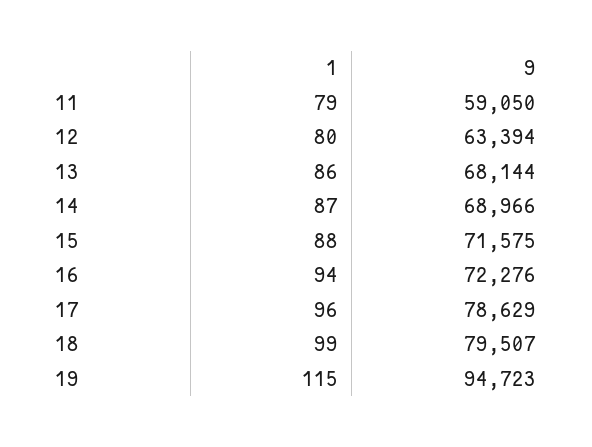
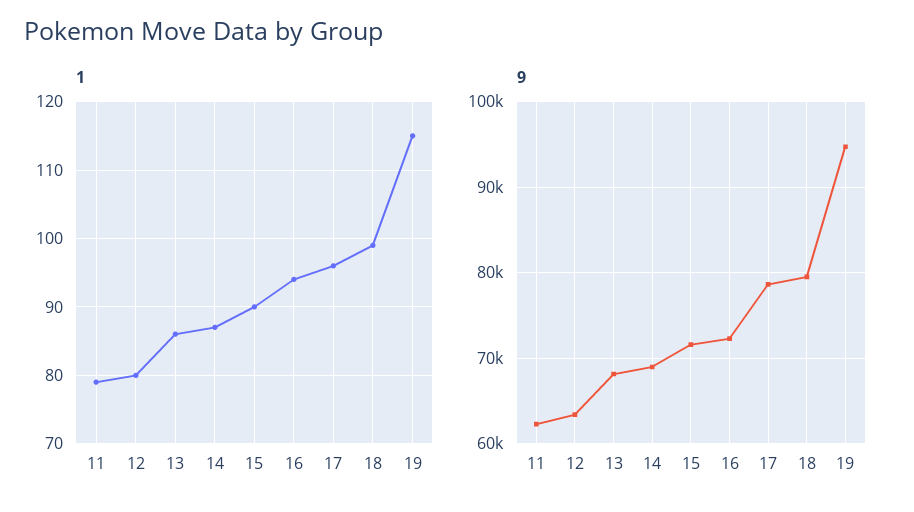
9, 11: 59050 -> 62000
1, 15: 88 -> 90

